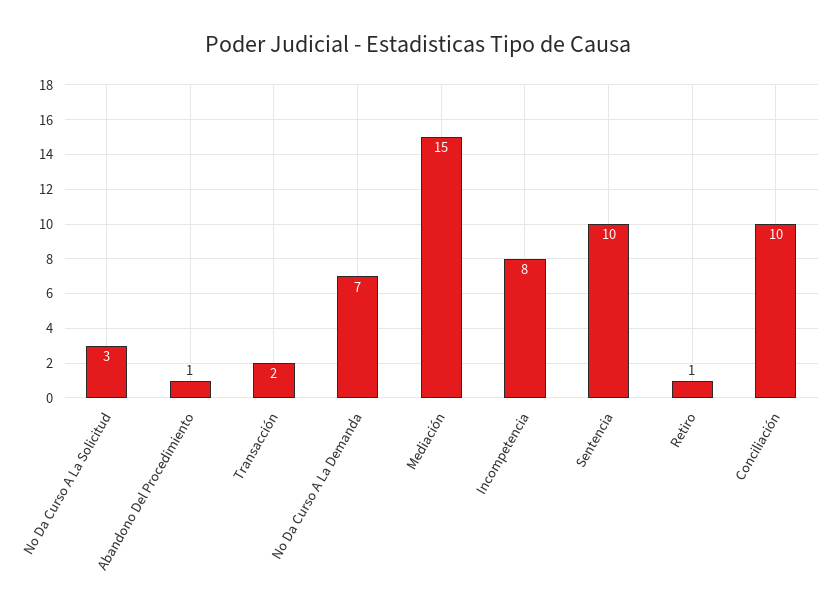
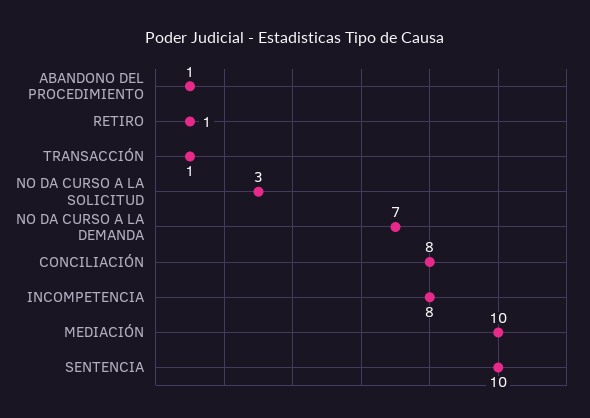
Transacción: 2 -> 1
Mediación: 15 -> 10
Conciliación: 10 -> 8

